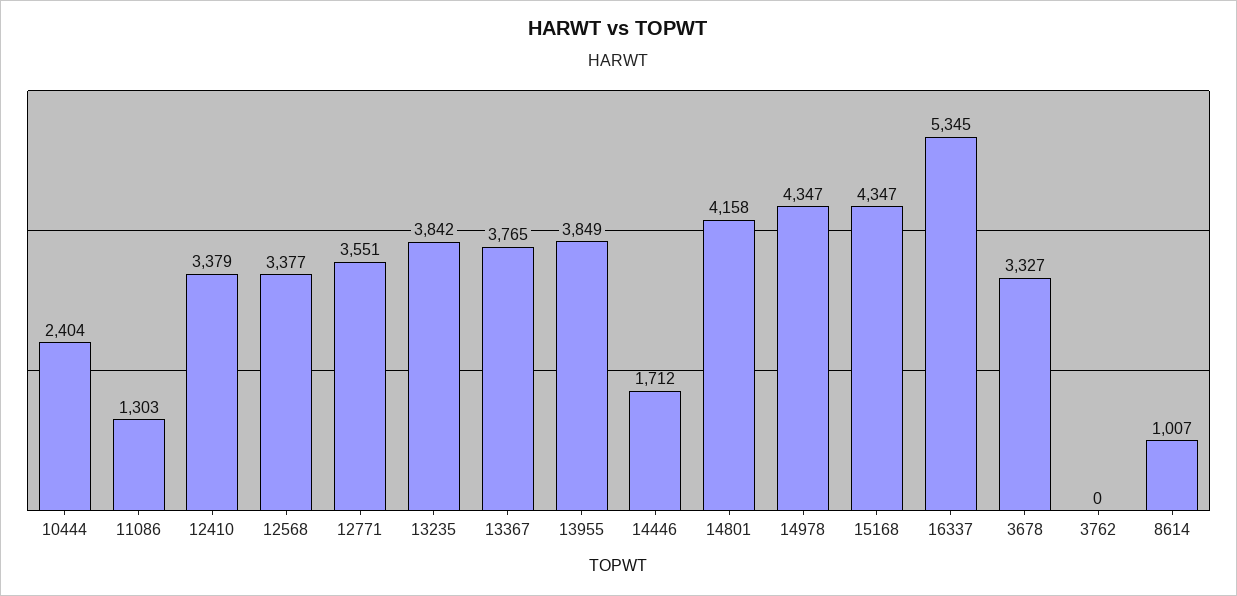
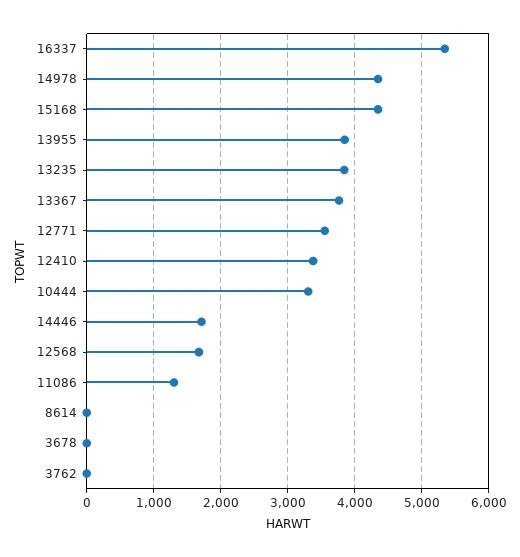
10444: 2404 -> 3300
12568: 3377 -> 1700
14801: 4158 -> none
3678: 3327 -> 0
8614: 1007 -> 0

